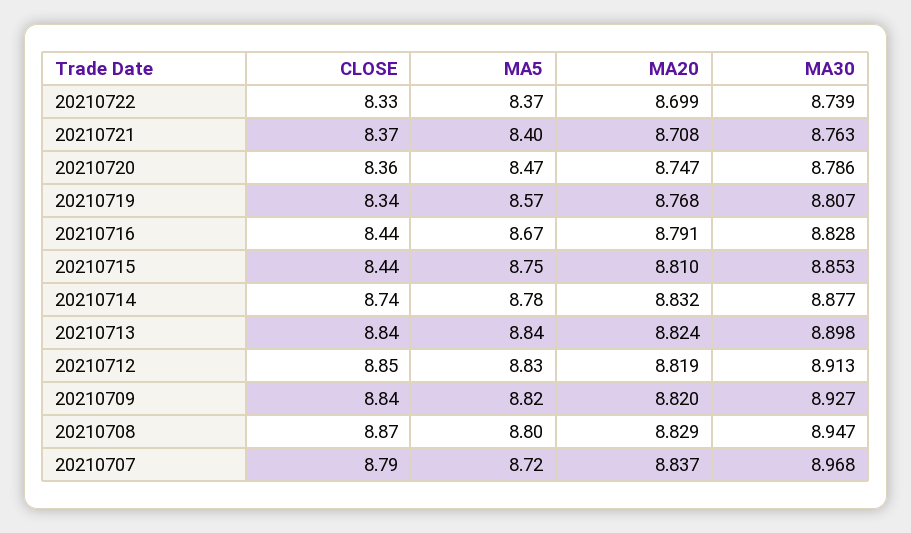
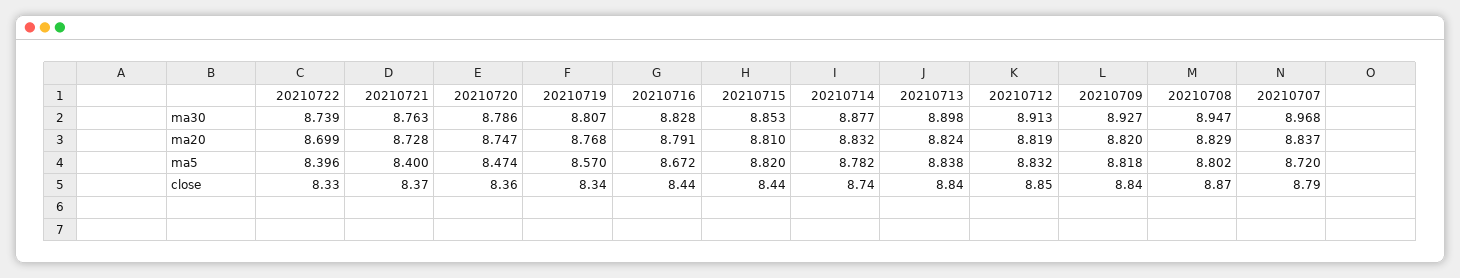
MA5, 20210722: 8.37 -> 8.396
MA20, 20210721: 8.708 -> 8.728
MA5, 20210715: 8.75 -> 8.82

